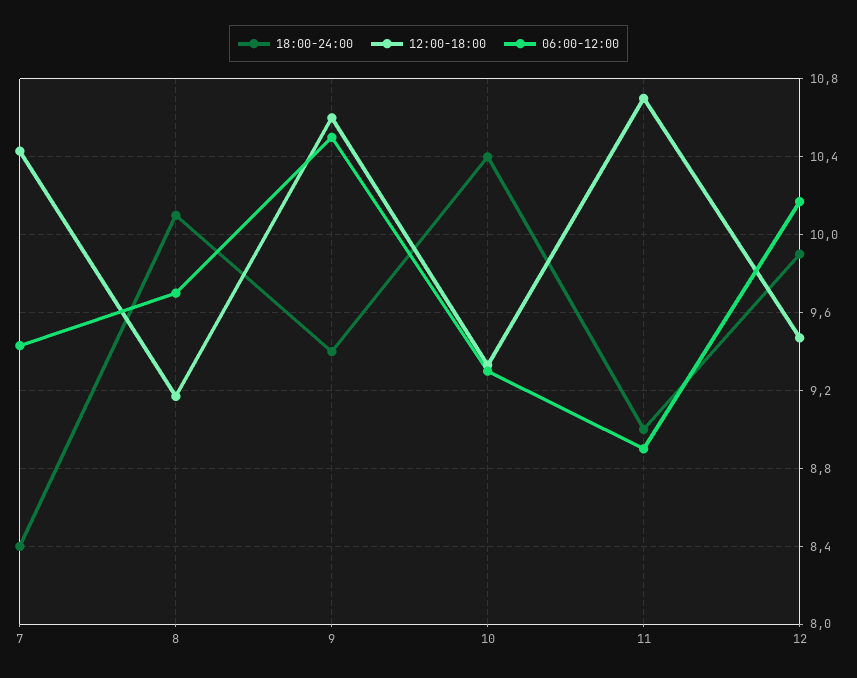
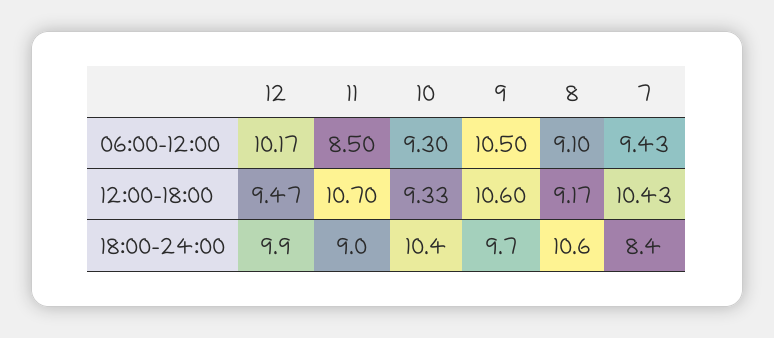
18:00-24:00, 8: 10.1 -> 10.6
06:00-12:00, 8: 9.7 -> 9.1
18:00-24:00, 9: 9.4 -> 9.7
06:00-12:00, 11: 8.9 -> 8.5

